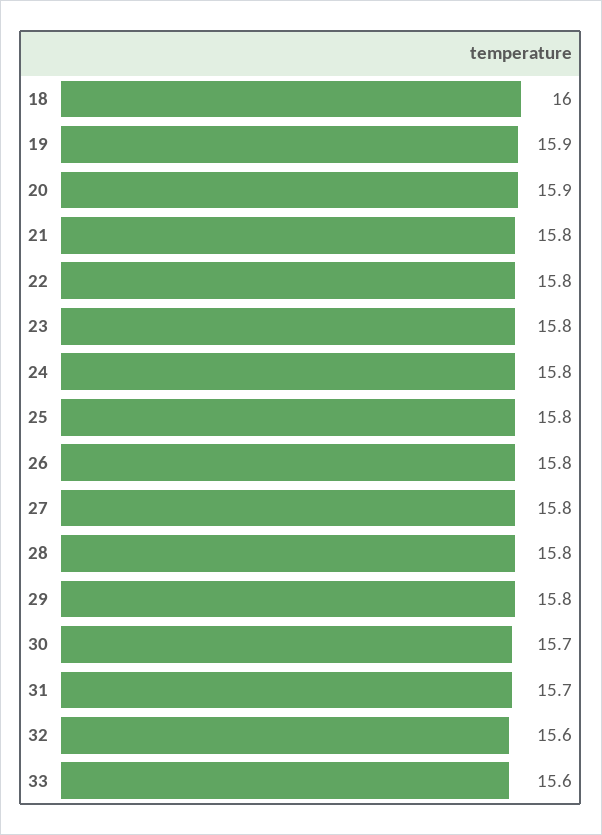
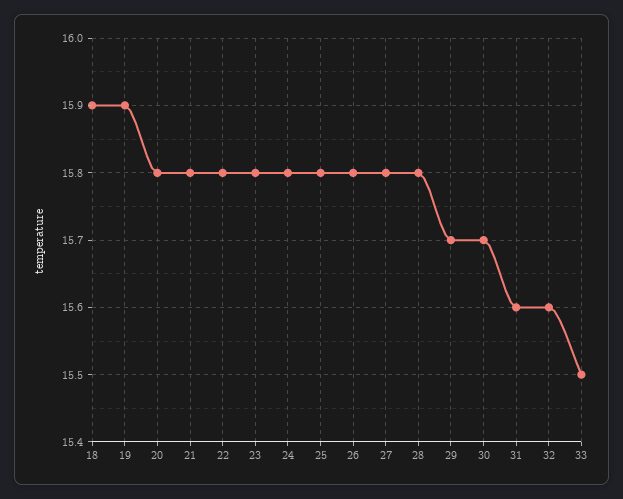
18: 16 -> 15.9
20: 15.9 -> 15.8
29: 15.8 -> 15.7
31: 15.7 -> 15.6
33: 15.6 -> 15.5

